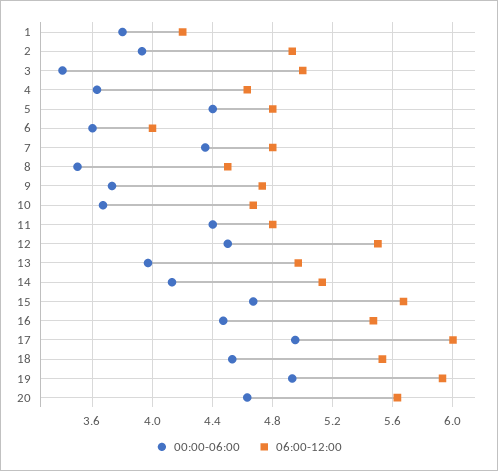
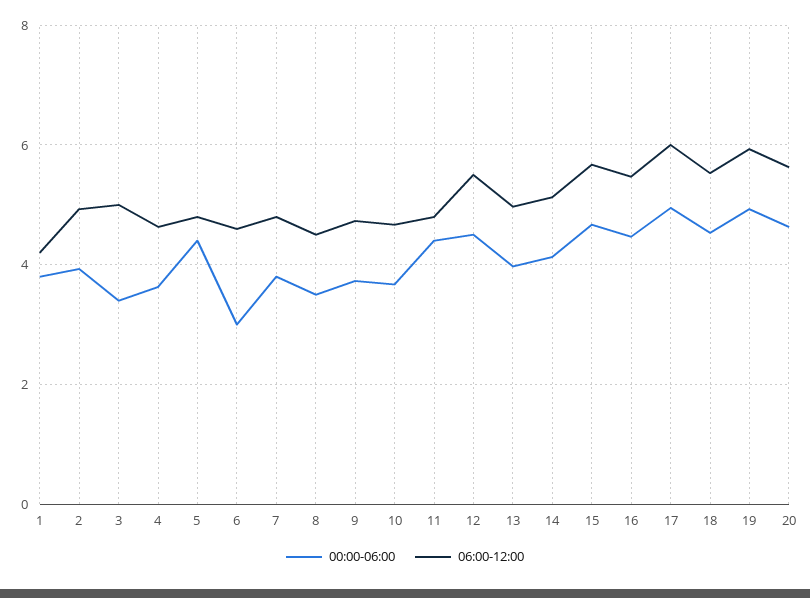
00:00-06:00, 6: 3.6 -> 3
06:00-12:00, 6: 4 -> 4.6
00:00-06:00, 7: 4.35 -> 3.8

